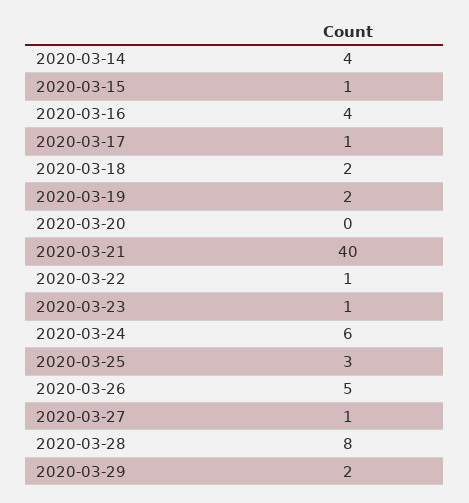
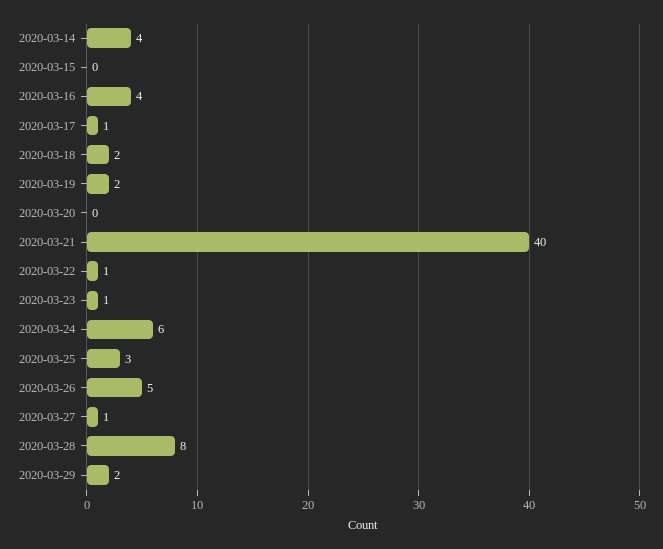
2020-03-15: 1 -> 0

